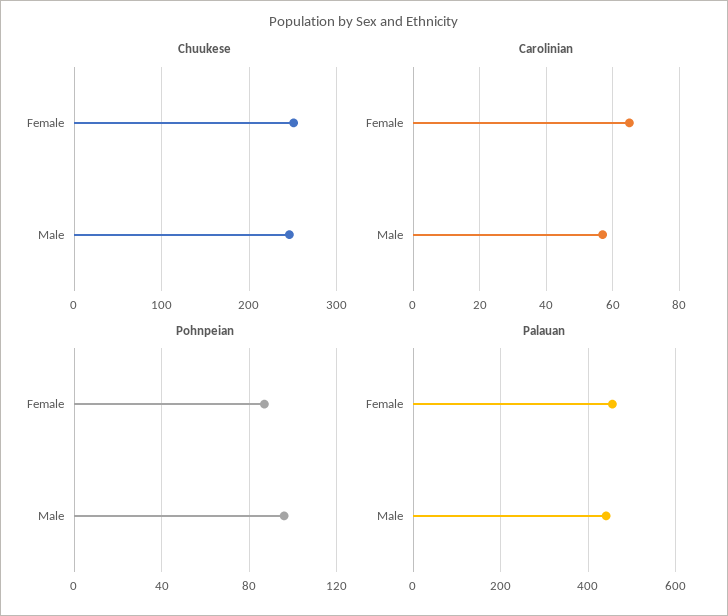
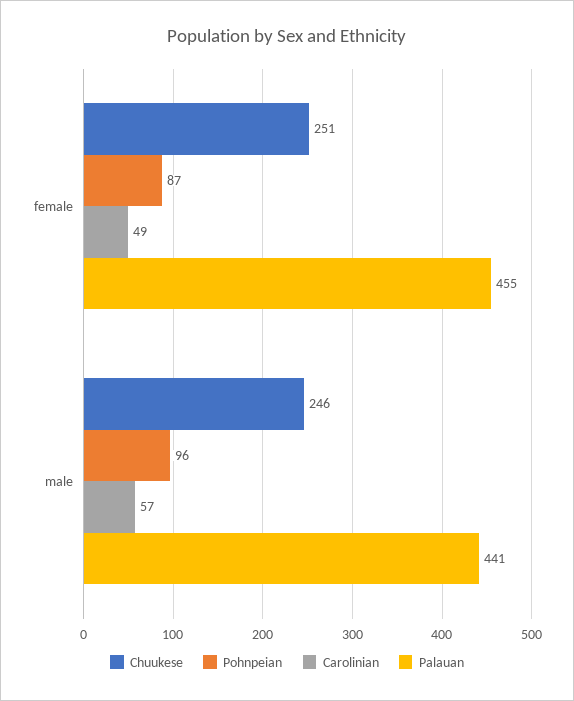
Carolinian, Female: 65 -> 49

